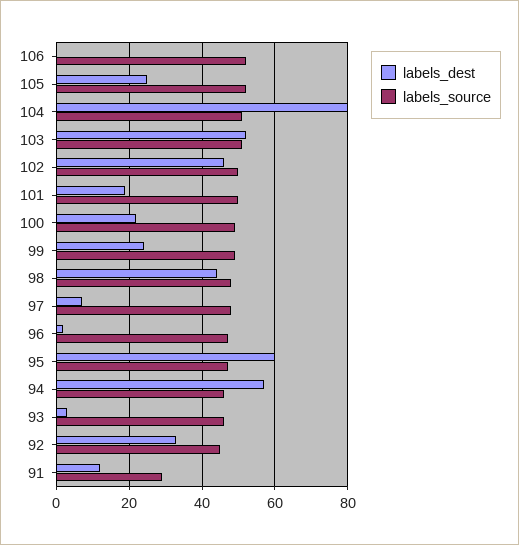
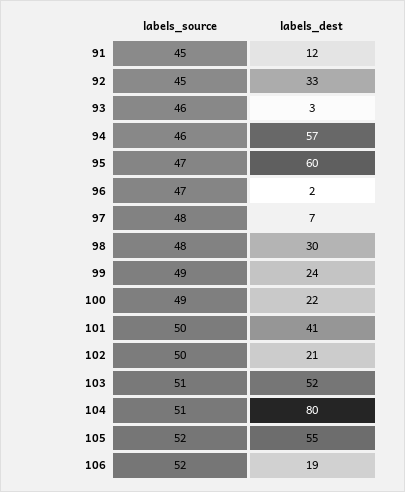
labels_dest, 106: 0 -> 19
labels_dest, 105: 25 -> 55
labels_dest, 102: 45 -> 21
labels_dest, 101: 20 -> 41
labels_dest, 98: 45 -> 30
labels_source, 91: 30 -> 45

